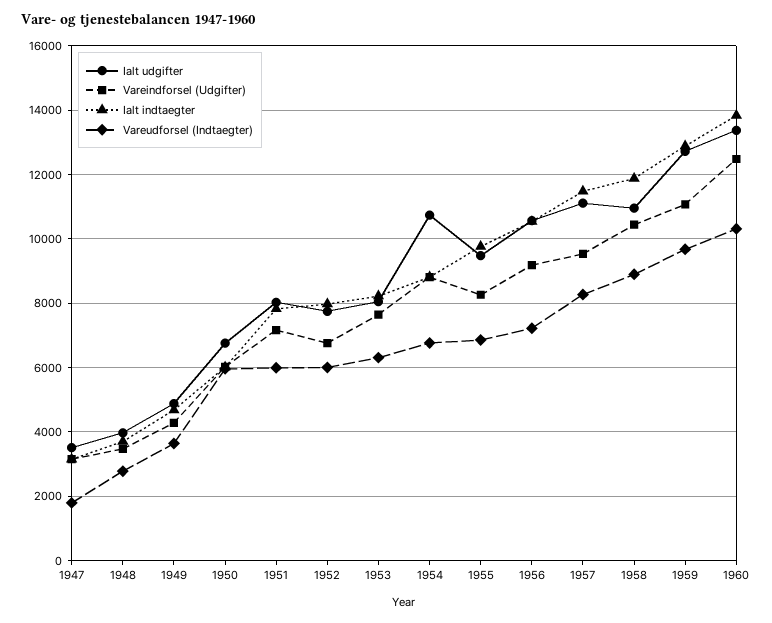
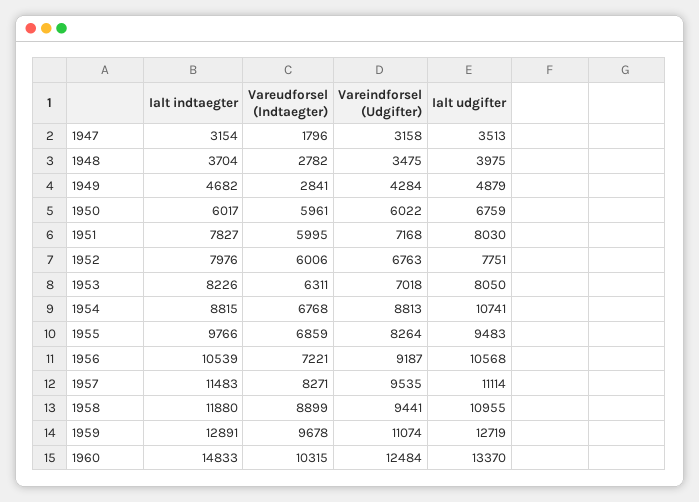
Vareudforsel (Indtaegter), 1949: 3600 -> 2841
Vareindforsel (Udgifter), 1953: 7600 -> 7018
Vareindforsel (Udgifter), 1958: 10400 -> 9441
Ialt indtaegter, 1960: 13800 -> 14833

